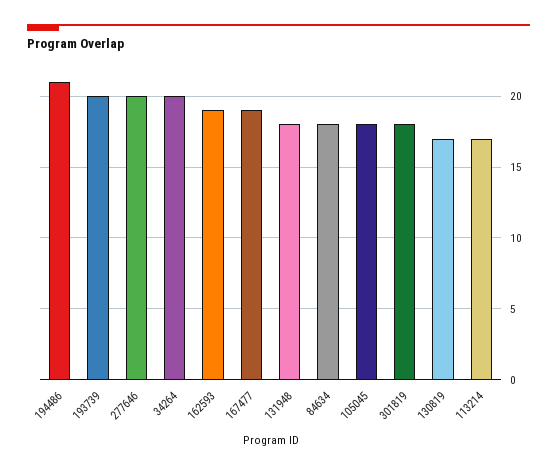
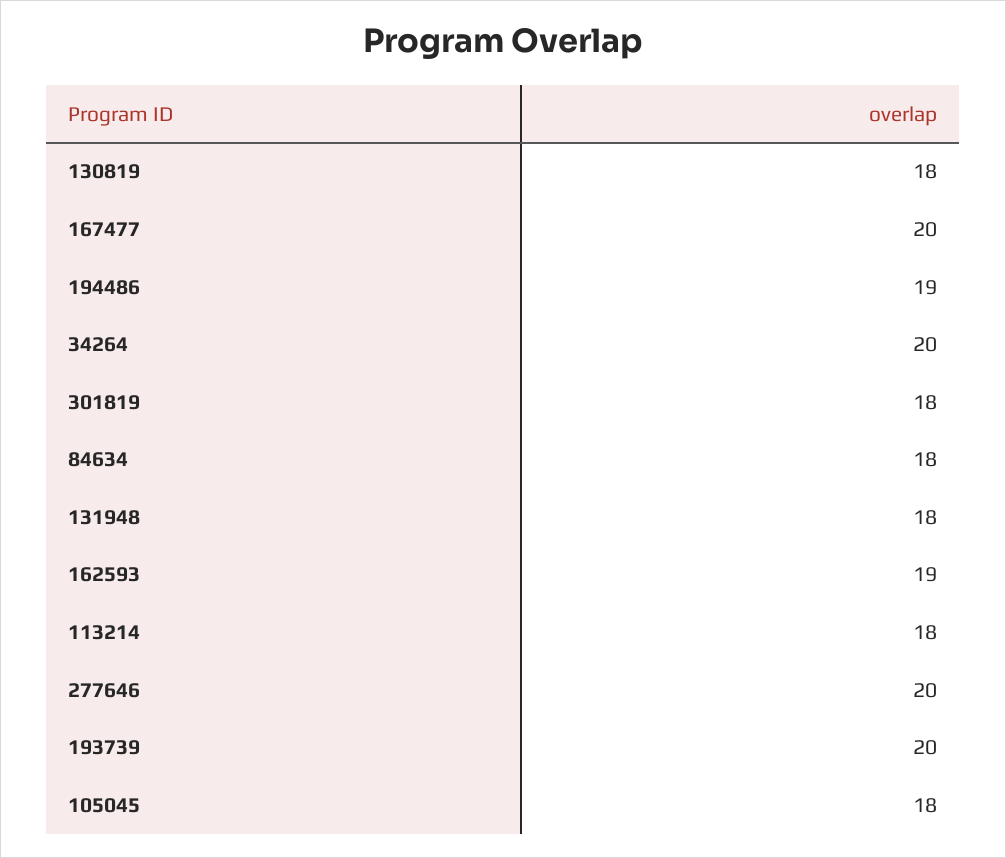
194486: 21 -> 19
167477: 19 -> 20
130819: 17 -> 18
113214: 17 -> 18

